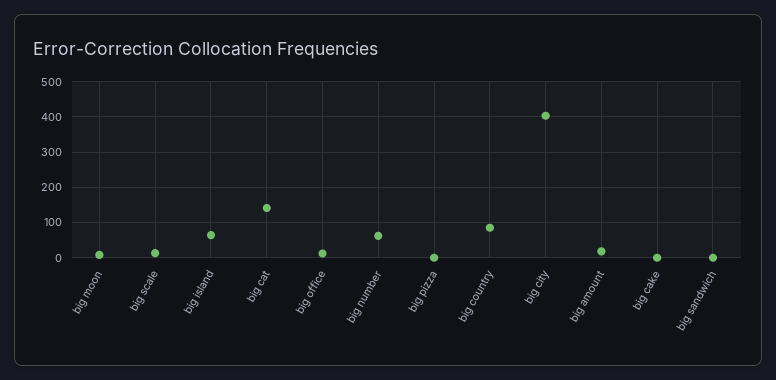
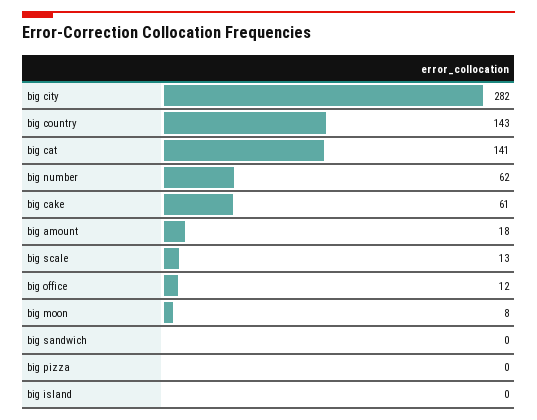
big island: 60 -> 0
big country: 80 -> 143
big city: 400 -> 282
big cake: 0 -> 61

